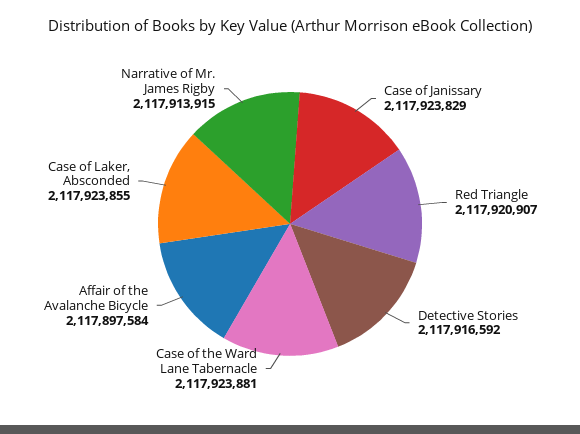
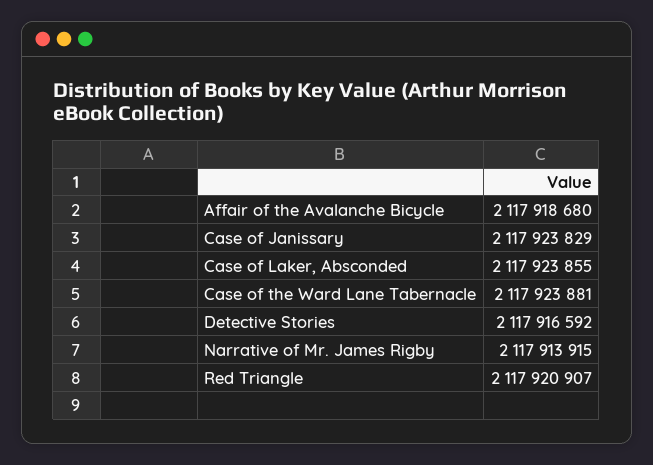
Affair of the Avalanche Bicycle: 2117897584 -> 2117918680

